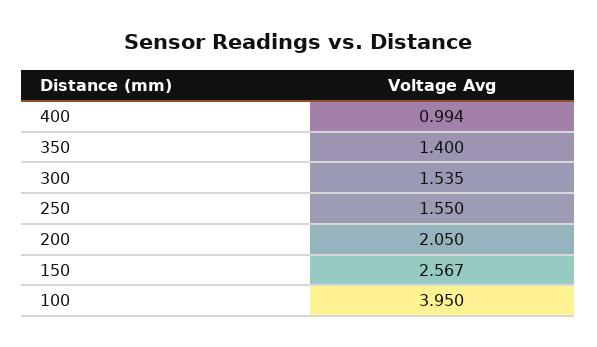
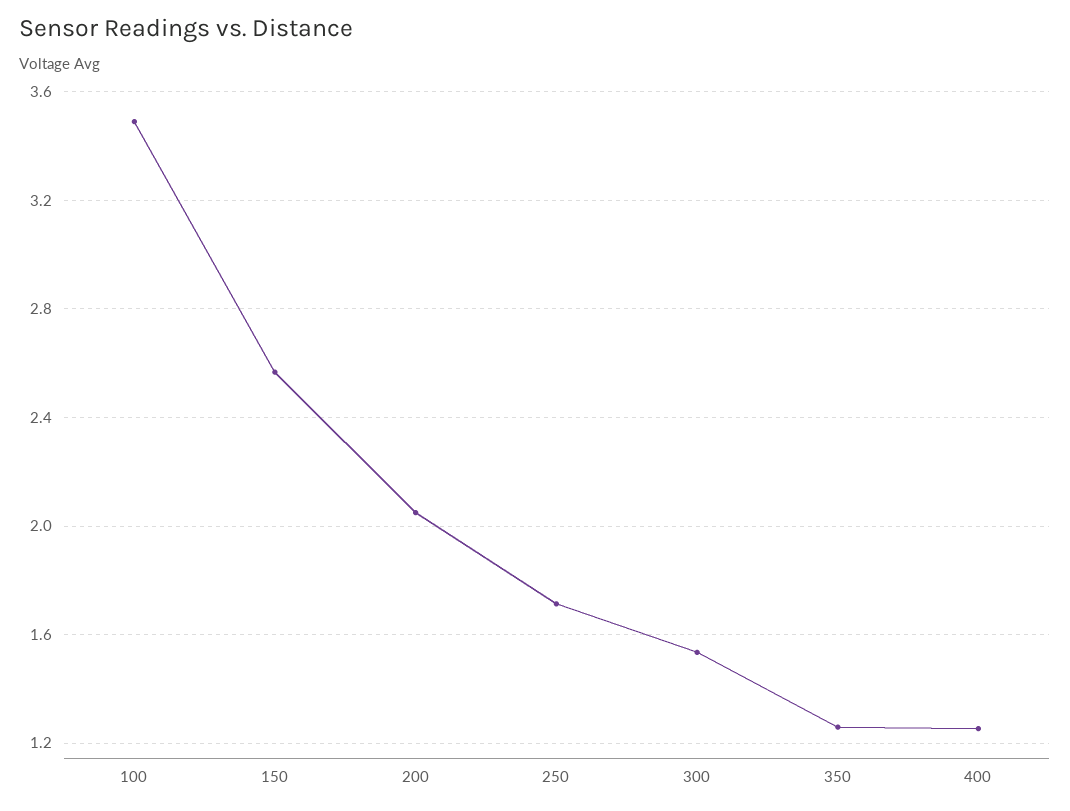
400: 0.994 -> 1.25
350: 1.4 -> 1.25
250: 1.55 -> 1.7
100: 3.95 -> 3.5

